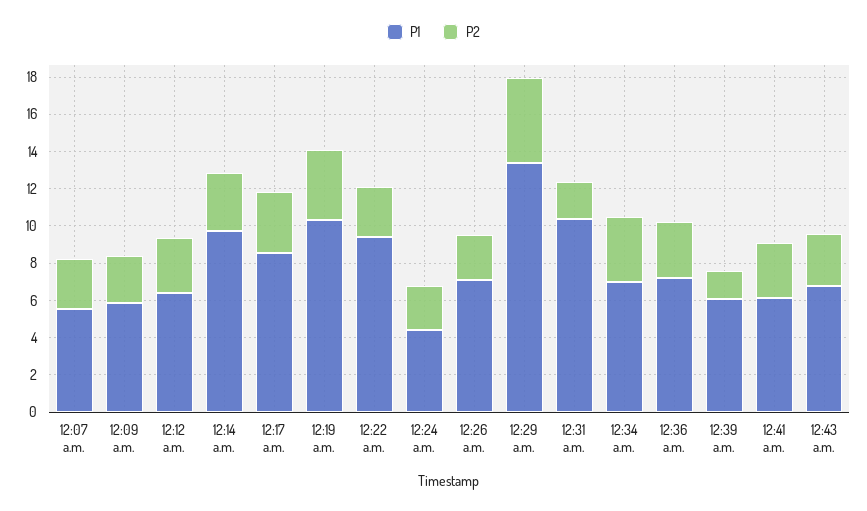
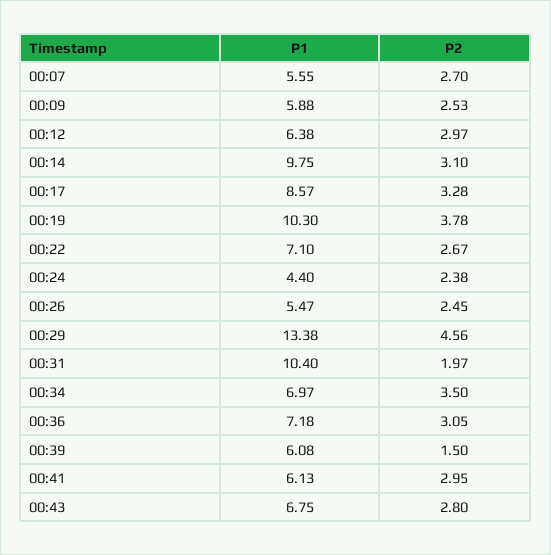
P1, 12:22 a.m.: 9.5 -> 7.1
P1, 12:26 a.m.: 7 -> 5.47

